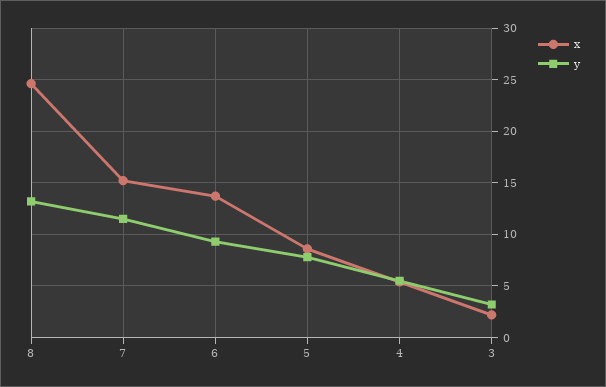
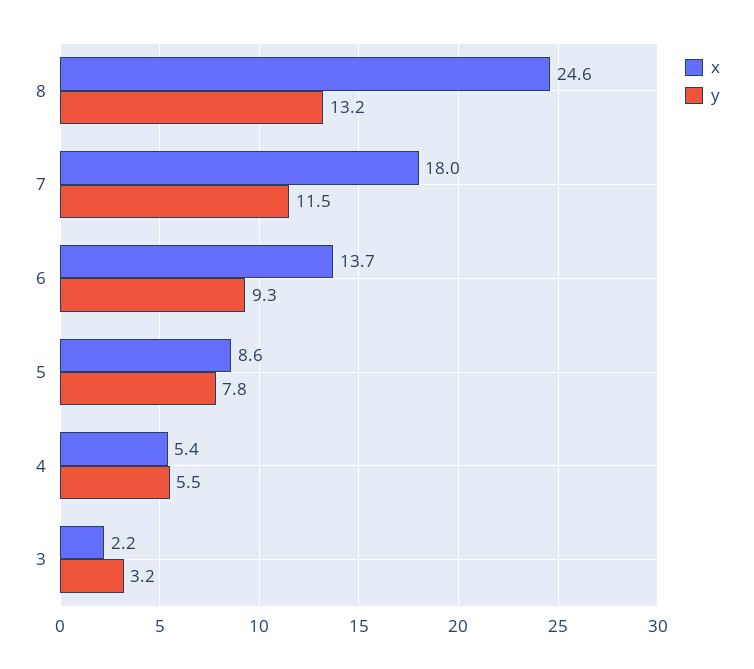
x, 7: 15 -> 18

